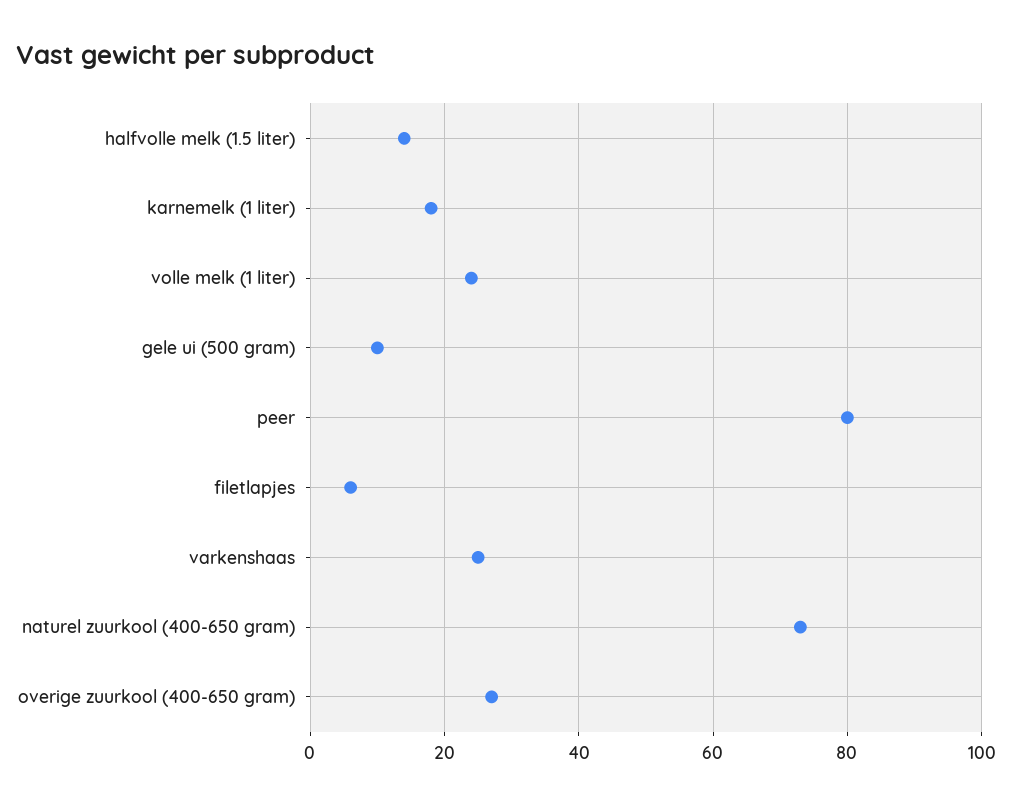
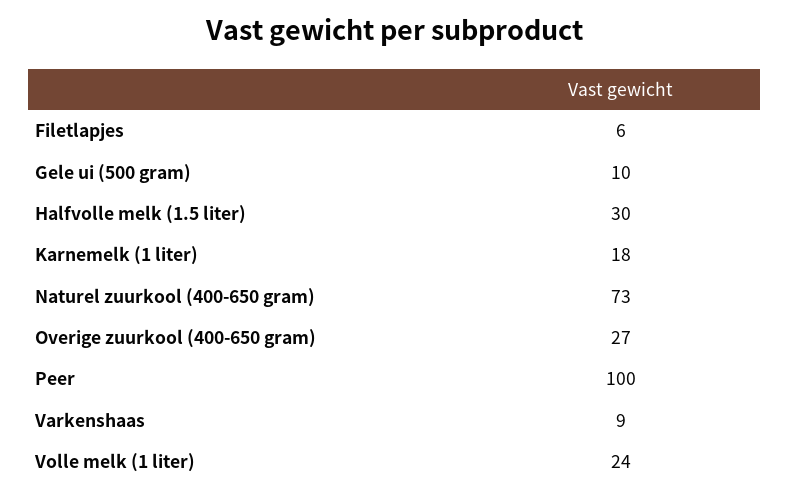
halfvolle melk (1.5 liter): 15 -> 30
peer: 80 -> 100
varkenshaas: 25 -> 9

